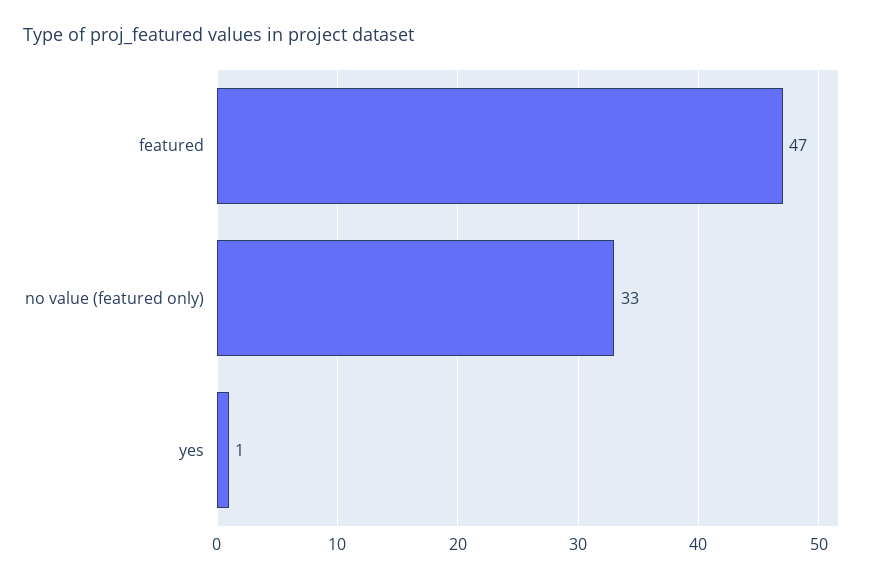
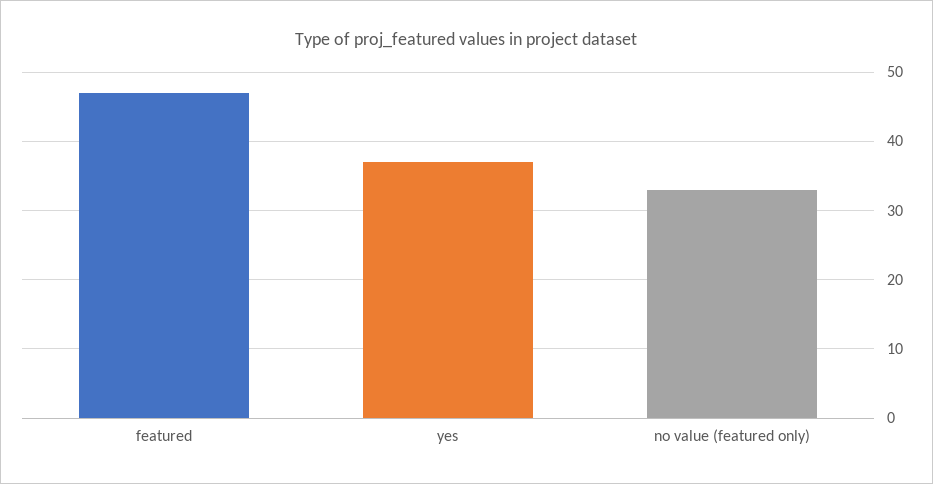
yes: 1 -> 37

